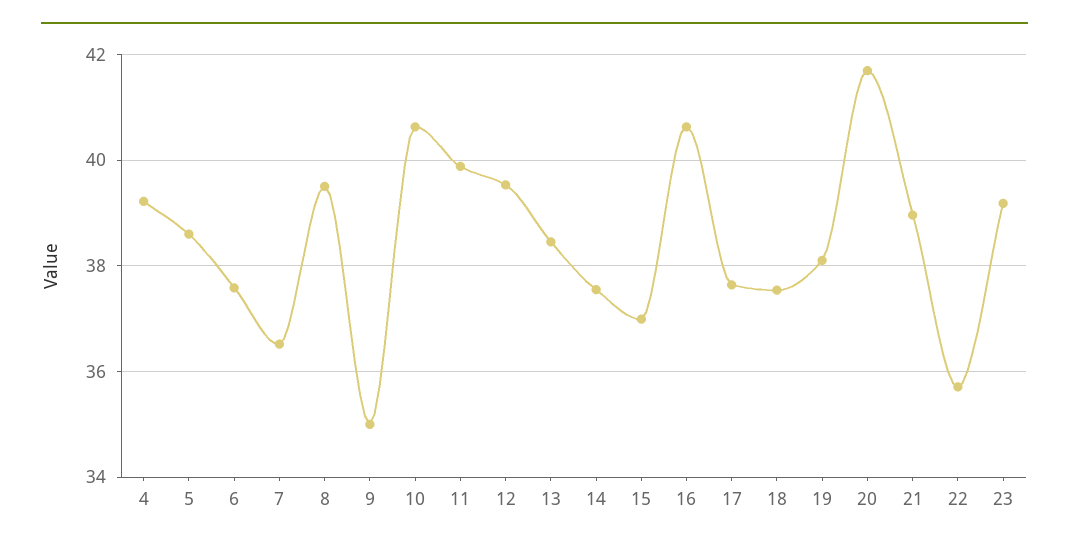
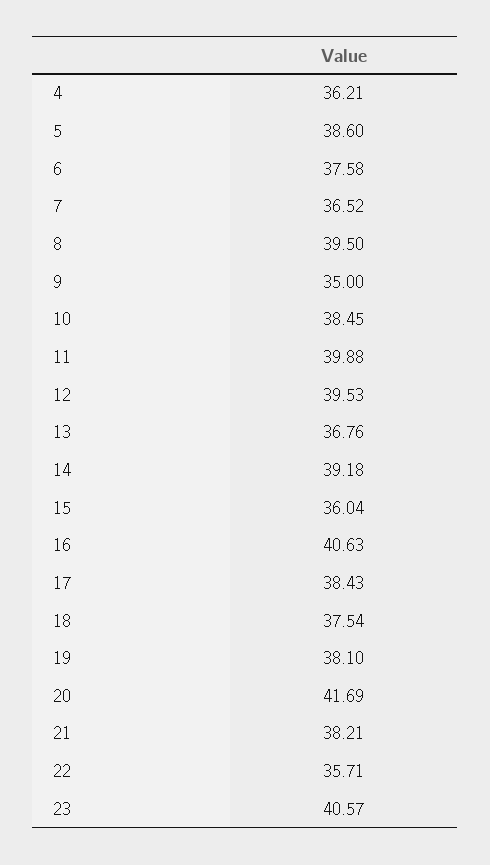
4: 39.2 -> 36.21
10: 40.6 -> 38.45
13: 38.4 -> 36.76
14: 37.6 -> 39.18
15: 37 -> 36.04
17: 37.6 -> 38.43
21: 39 -> 38.21
23: 39.2 -> 40.57

